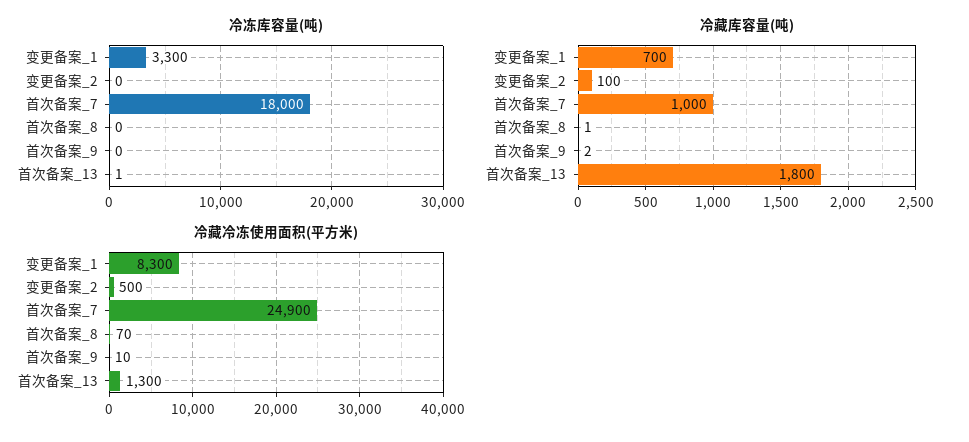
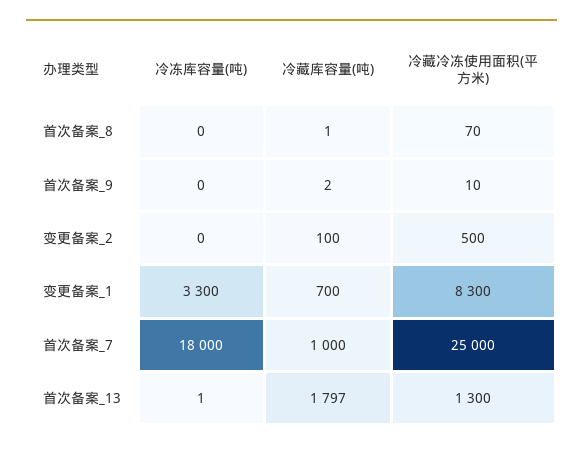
冷藏库容量(吨), 首次备案_13: 1800 -> 1797
冷藏冷冻使用面积(平方米), 首次备案_7: 24900 -> 25000

